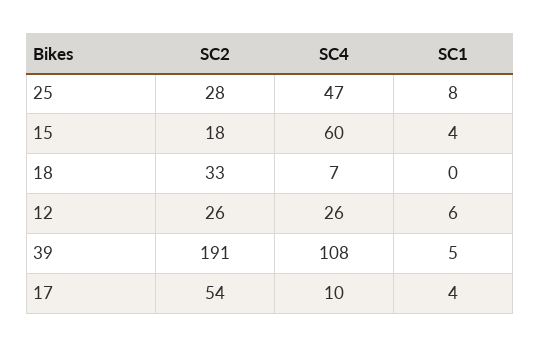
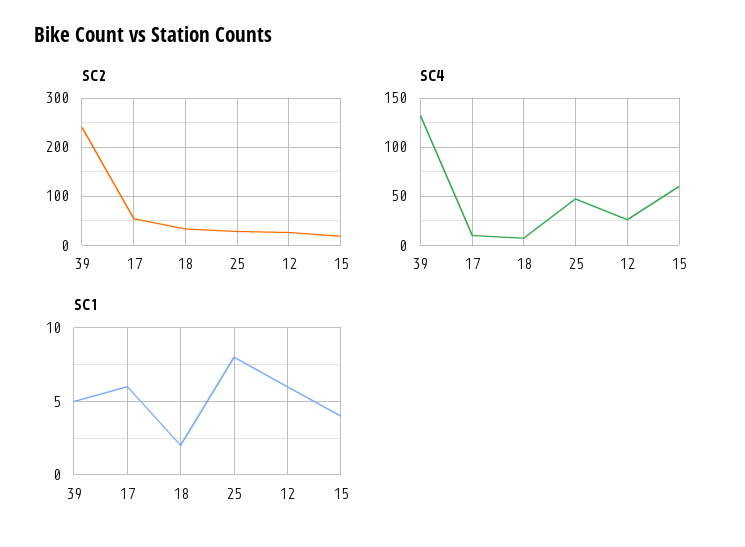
SC1, 18: 0 -> 2
SC2, 39: 191 -> 240
SC4, 39: 108 -> 130
SC1, 17: 4 -> 6

